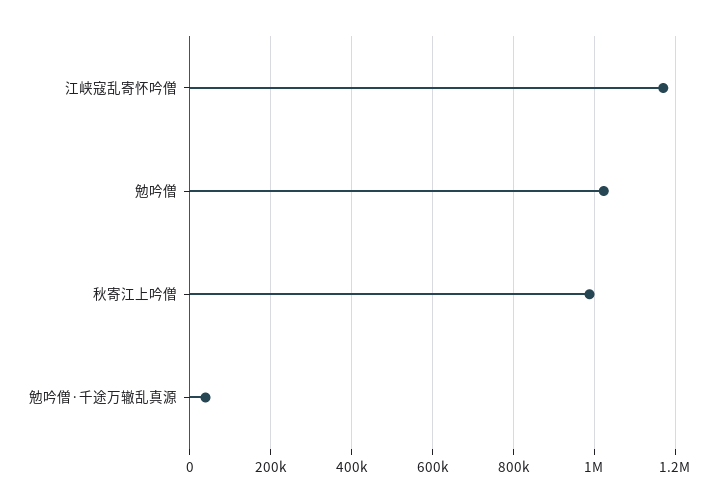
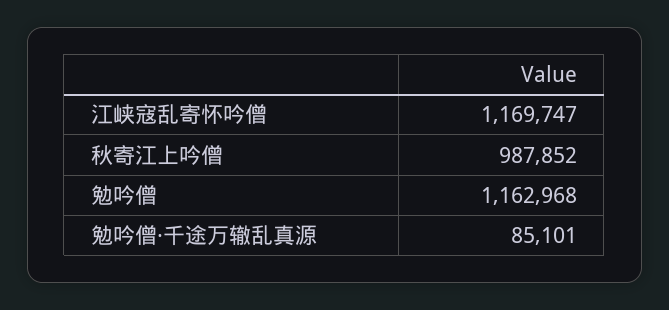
勉吟僧: 1020000 -> 1162968
勉吟僧·千途万辙乱真源: 40000 -> 85101

